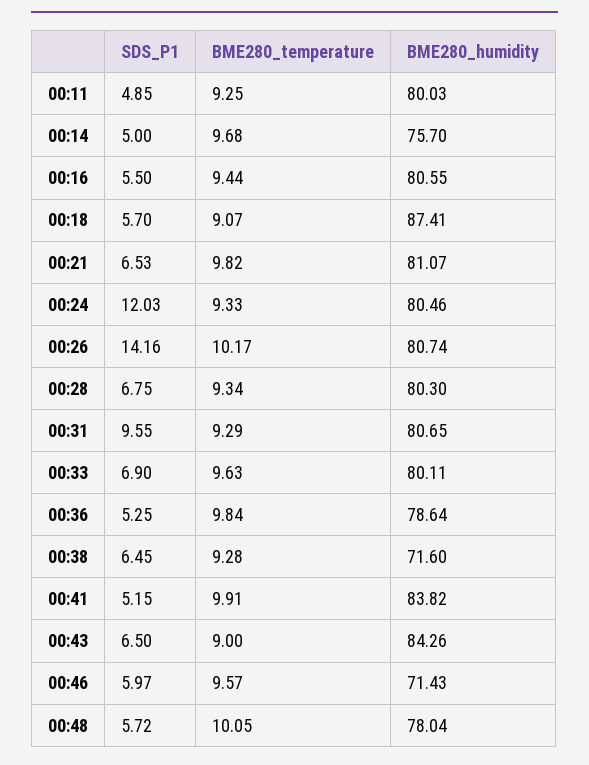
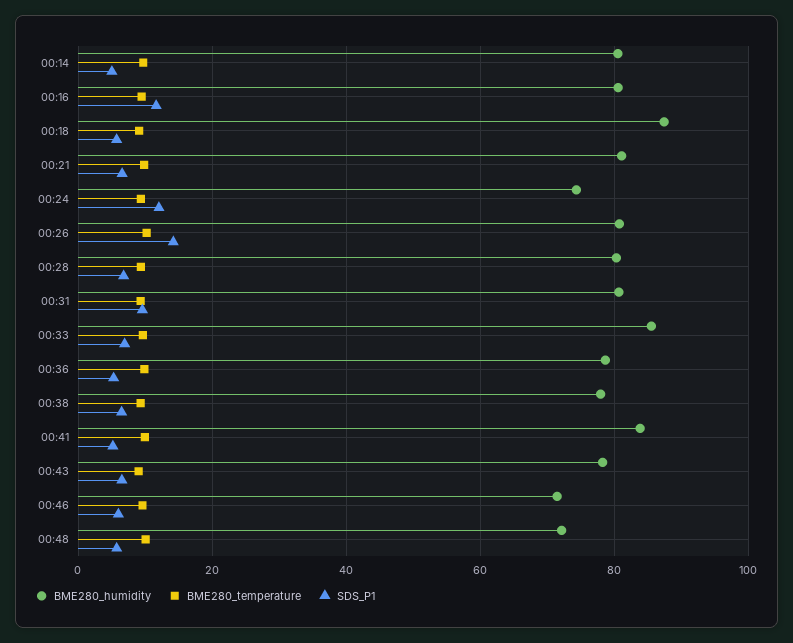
SDS_P1, 00:11: 4.85 -> none
BME280_temperature, 00:11: 9.25 -> none
BME280_humidity, 00:11: 80.03 -> none
BME280_humidity, 00:14: 75.7 -> 80
SDS_P1, 00:16: 5.5 -> 12
BME280_humidity, 00:24: 80.46 -> 74
BME280_humidity, 00:33: 80.11 -> 86
BME280_humidity, 00:38: 71.6 -> 78
BME280_humidity, 00:43: 84.26 -> 78
BME280_humidity, 00:48: 78.04 -> 72

